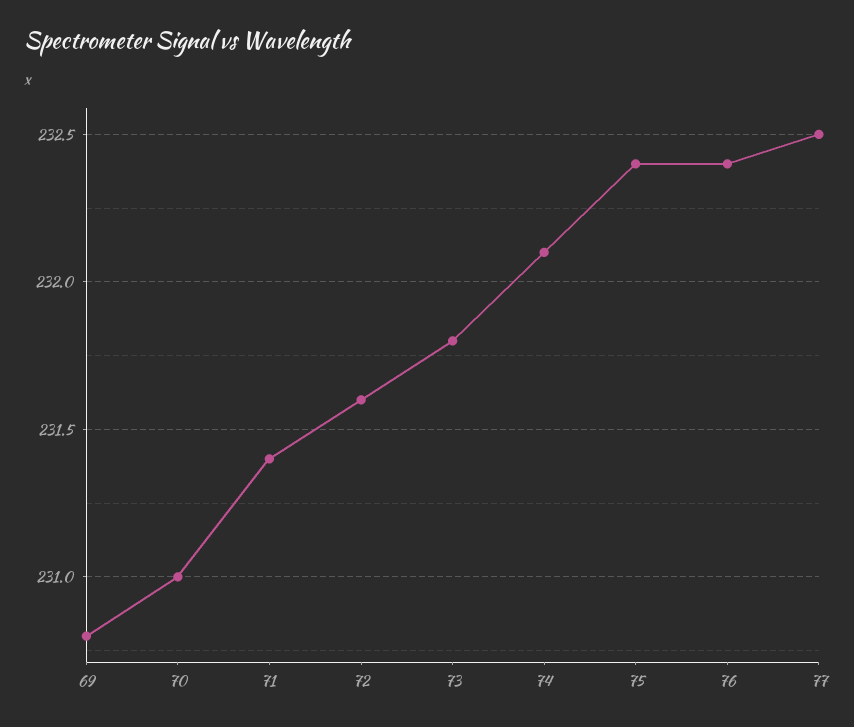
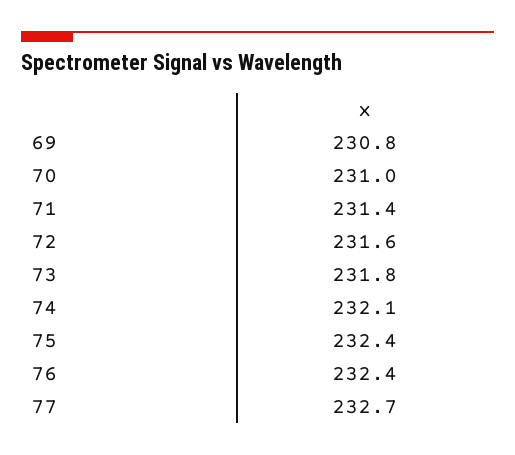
77: 232.5 -> 232.7

